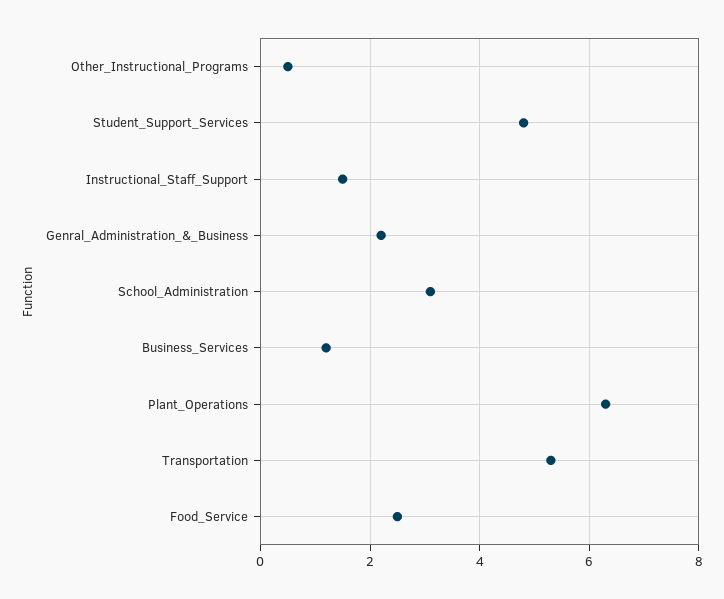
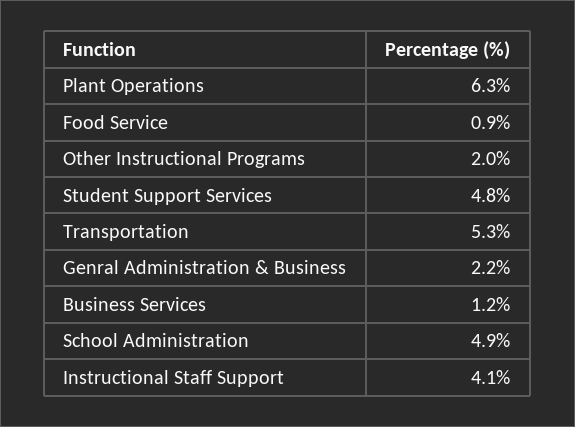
Other_Instructional_Programs: 0.5 -> 2
Instructional_Staff_Support: 1.5 -> 4.1
School_Administration: 3 -> 4.9
Food_Service: 2.5 -> 0.9

